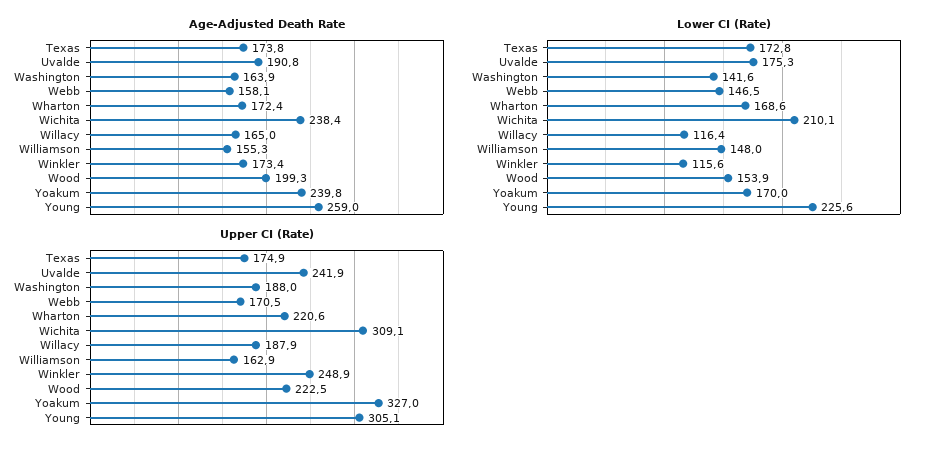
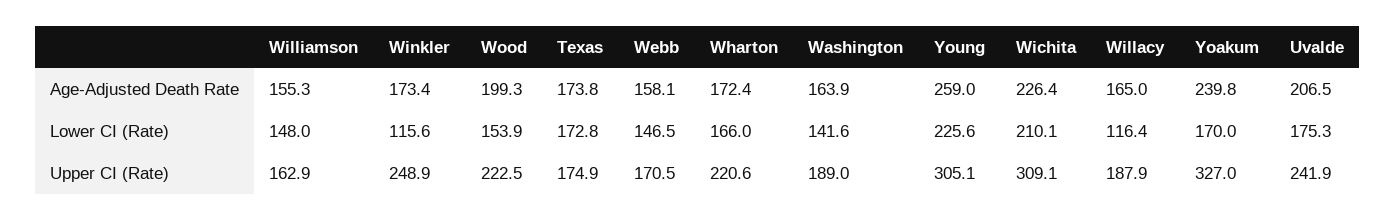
Age-Adjusted Death Rate, Uvalde: 190.8 -> 206.5
Age-Adjusted Death Rate, Wichita: 238.4 -> 226.4
Lower CI (Rate), Wharton: 168.6 -> 166
Upper CI (Rate), Washington: 188 -> 189

